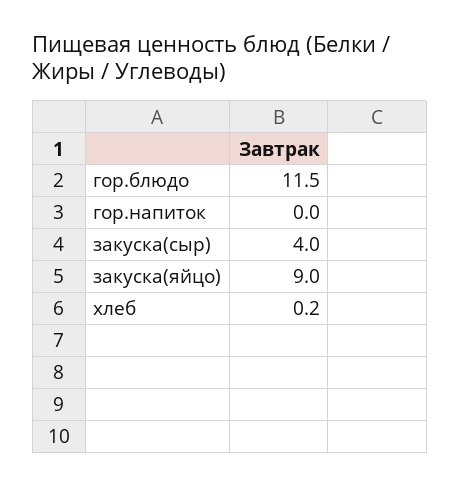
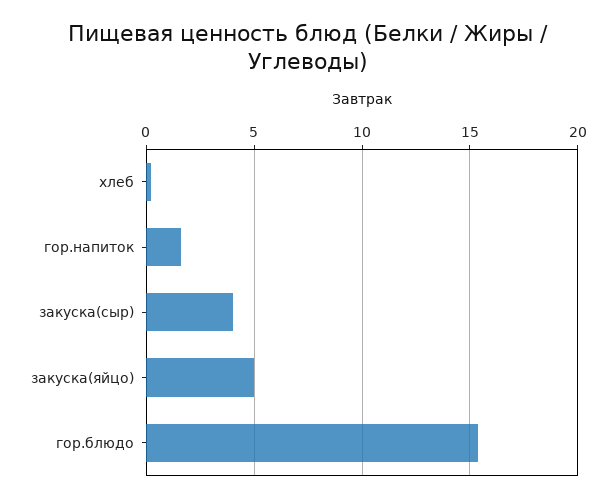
гор.блюдо: 11.5 -> 15.5
гор.напиток: 0 -> 1.5
закуска(яйцо): 9 -> 5

